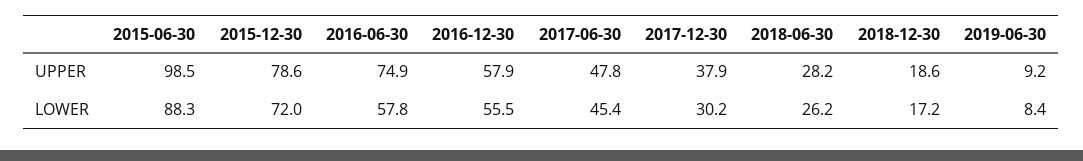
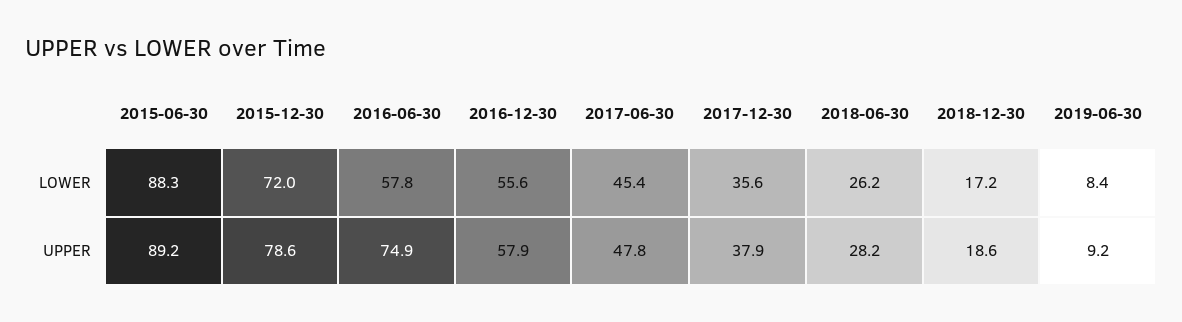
2015-06-30, UPPER: 98.5 -> 89.2
2016-12-30, LOWER: 55.5 -> 55.6
2017-12-30, LOWER: 30.2 -> 35.6

